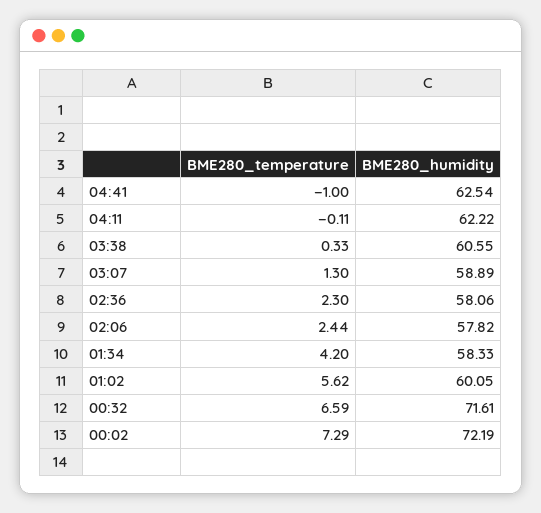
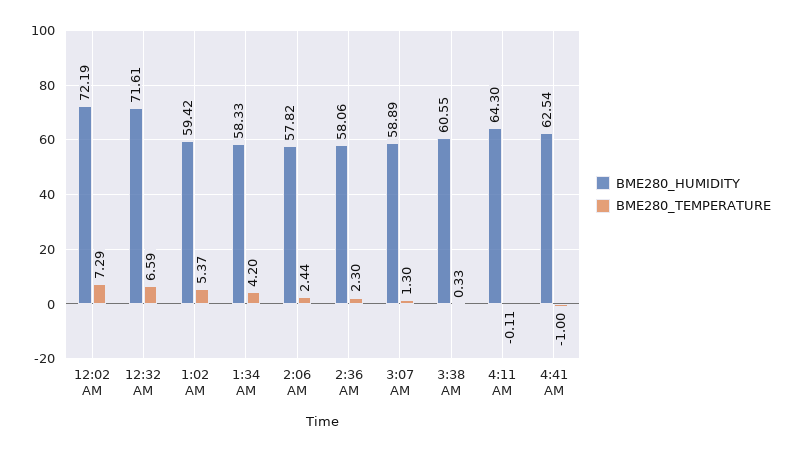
BME280_humidity, 04:11: 62.22 -> 64.3
BME280_temperature, 01:02: 5.62 -> 5.37
BME280_humidity, 01:02: 60.05 -> 59.42

